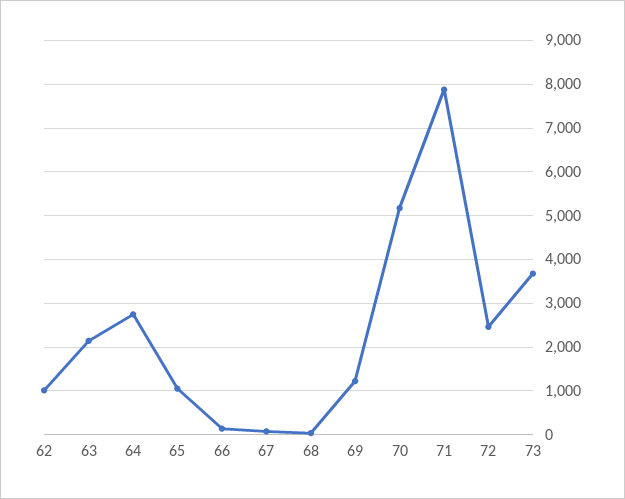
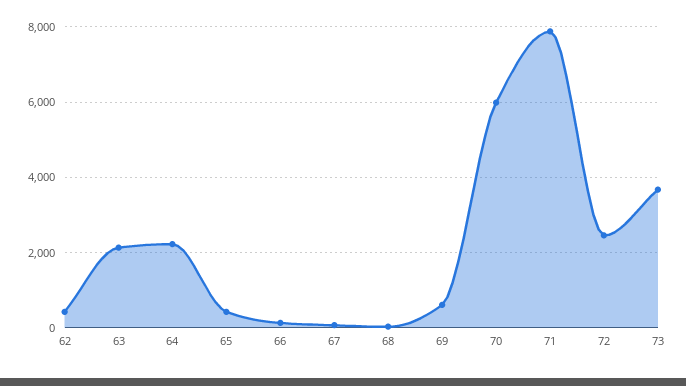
62: 1000 -> 400
64: 2800 -> 2200
65: 1000 -> 400
69: 1200 -> 600
70: 5200 -> 6000

